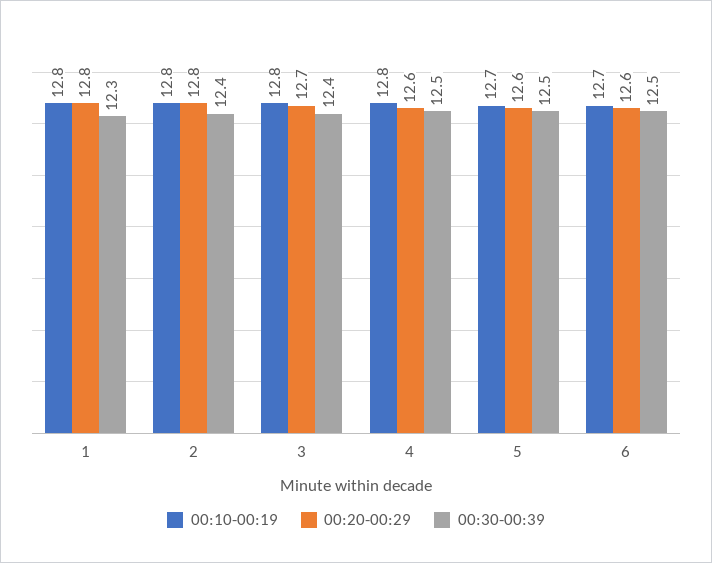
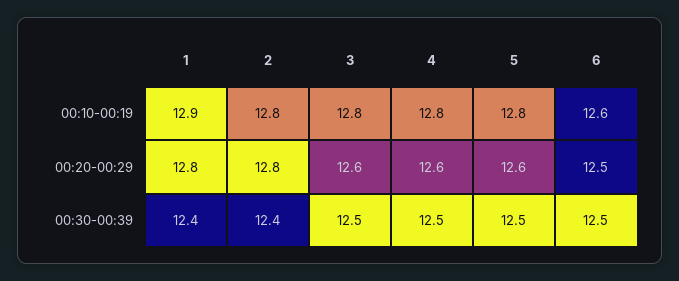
00:10-00:19, 1: 12.8 -> 12.9
00:30-00:39, 1: 12.3 -> 12.4
00:20-00:29, 3: 12.7 -> 12.6
00:30-00:39, 3: 12.4 -> 12.5
00:10-00:19, 5: 12.7 -> 12.8
00:10-00:19, 6: 12.7 -> 12.6
00:20-00:29, 6: 12.6 -> 12.5

